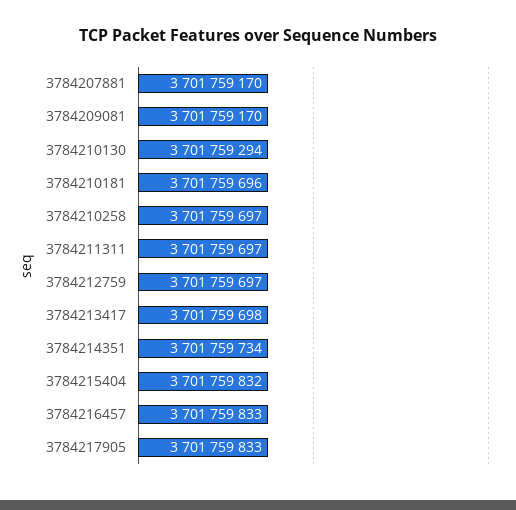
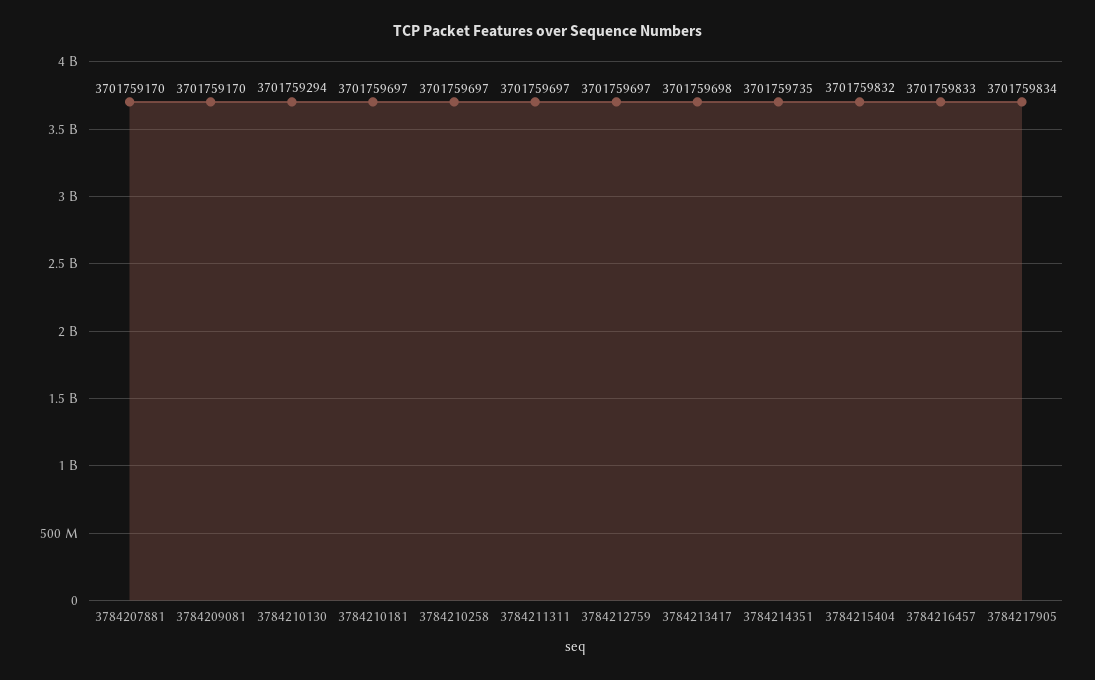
3784210181: 3701759696 -> 3701759697
3784214351: 3701759734 -> 3701759735
3784217905: 3701759833 -> 3701759834

